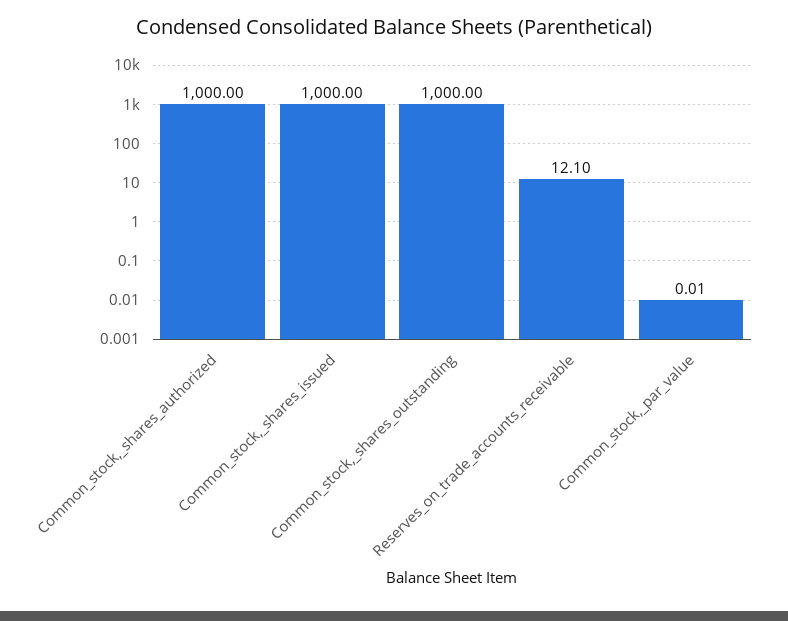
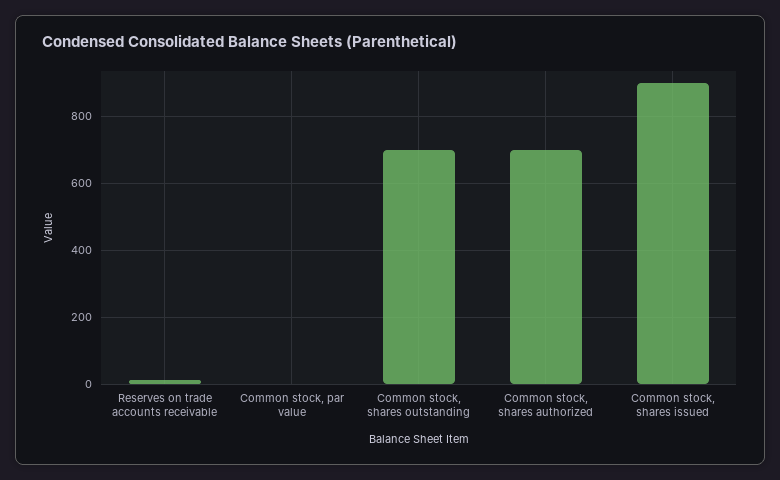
Common_stock,_shares_authorized: 1000 -> 700
Common_stock,_shares_issued: 1000 -> 900
Common_stock,_shares_outstanding: 1000 -> 700

